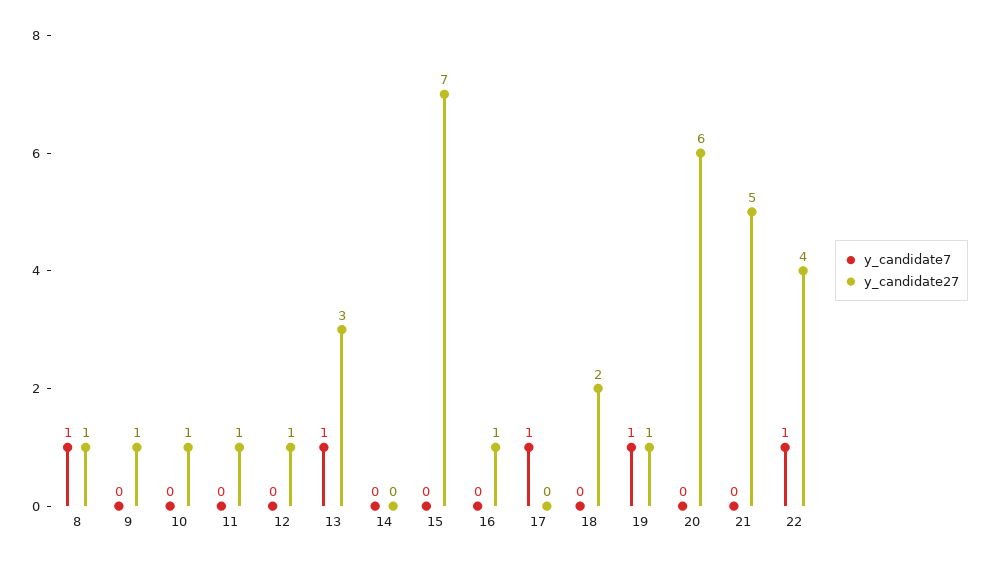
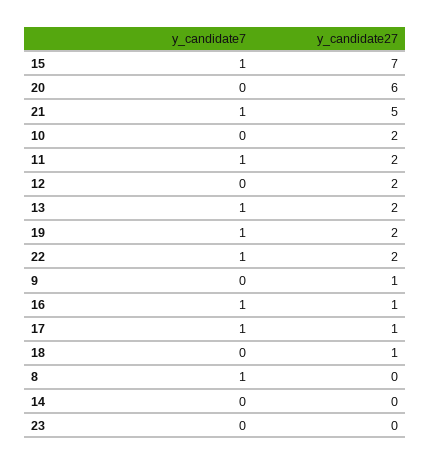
y_candidate27, 8: 1 -> 0
y_candidate27, 10: 1 -> 2
y_candidate7, 11: 0 -> 1
y_candidate27, 11: 1 -> 2
y_candidate27, 12: 1 -> 2
y_candidate27, 13: 3 -> 2
y_candidate7, 15: 0 -> 1
y_candidate7, 16: 0 -> 1
y_candidate27, 17: 0 -> 1
y_candidate27, 18: 2 -> 1
y_candidate27, 19: 1 -> 2
y_candidate7, 21: 0 -> 1
y_candidate27, 22: 4 -> 2
y_candidate7, 23: none -> 0
y_candidate27, 23: none -> 0

